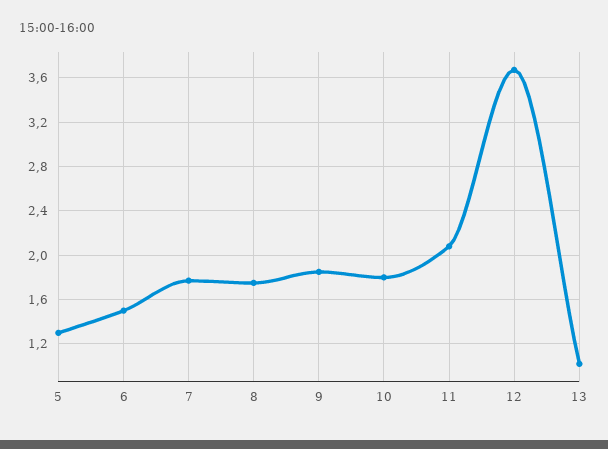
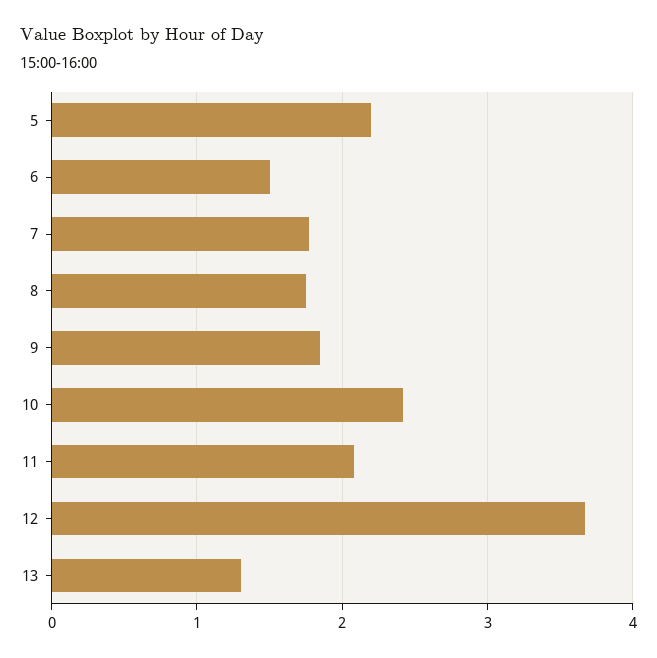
5: 1.3 -> 2.2
10: 1.8 -> 2.4
13: 1 -> 1.3

